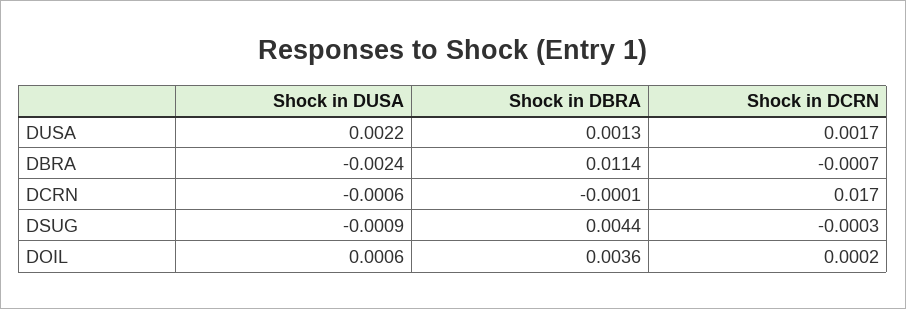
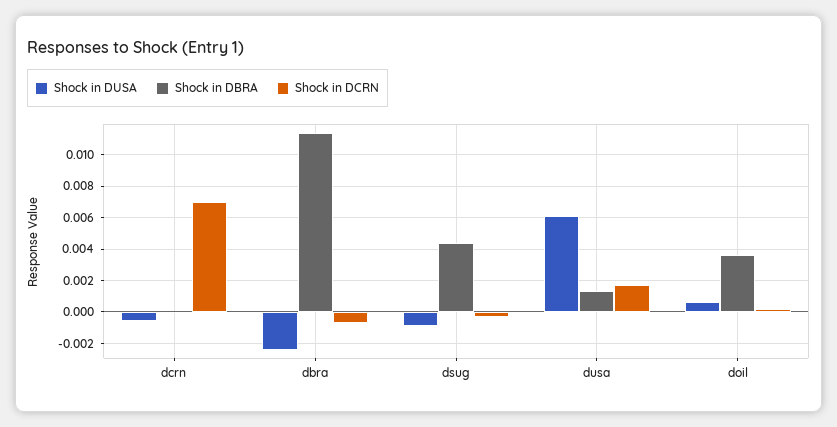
Shock in DUSA, DUSA: 0.0022 -> 0.006
Shock in DCRN, DCRN: 0.017 -> 0.007

